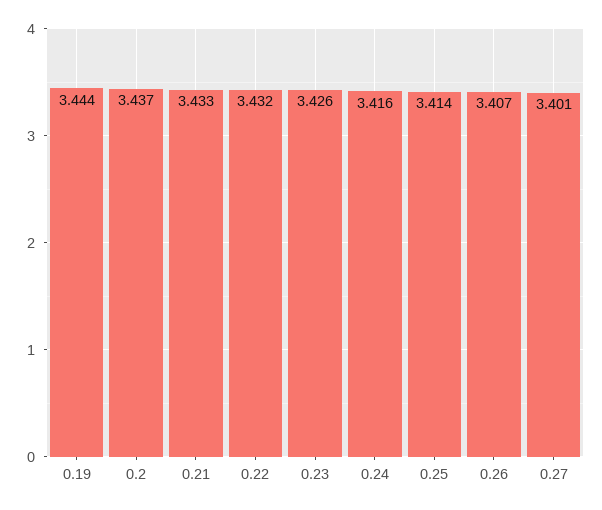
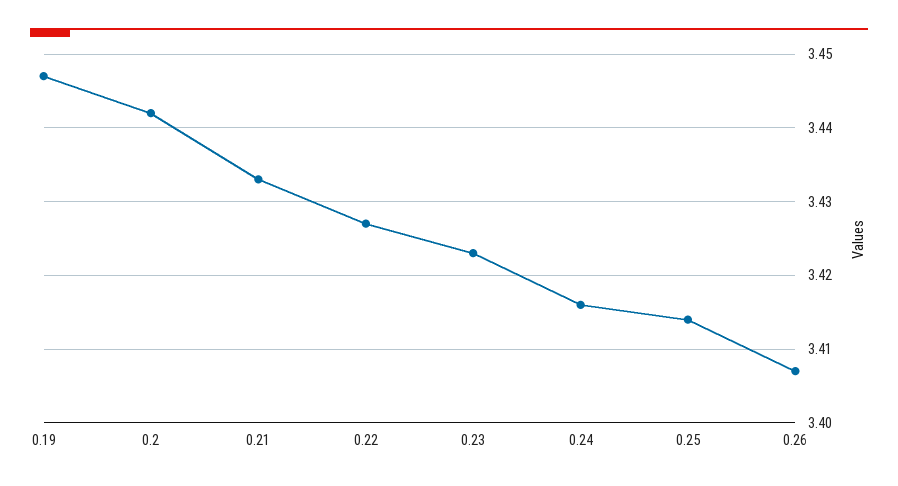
0.19: 3.444 -> 3.447
0.2: 3.437 -> 3.442
0.22: 3.432 -> 3.427
0.23: 3.426 -> 3.423
0.27: 3.401 -> none

